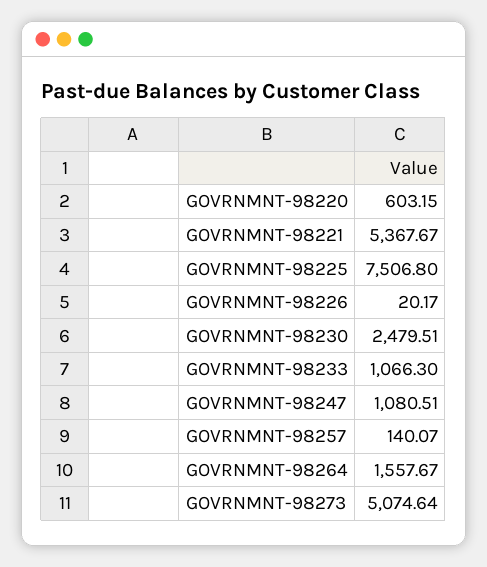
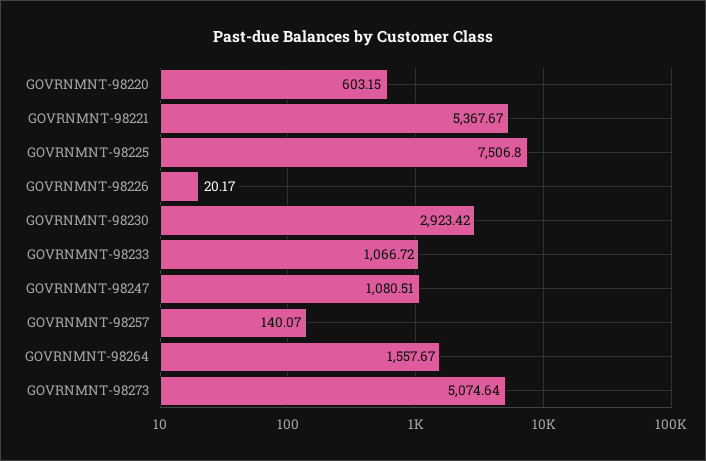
GOVRNMNT-98230: 2479.51 -> 2923.42
GOVRNMNT-98233: 1066.3 -> 1066.72

